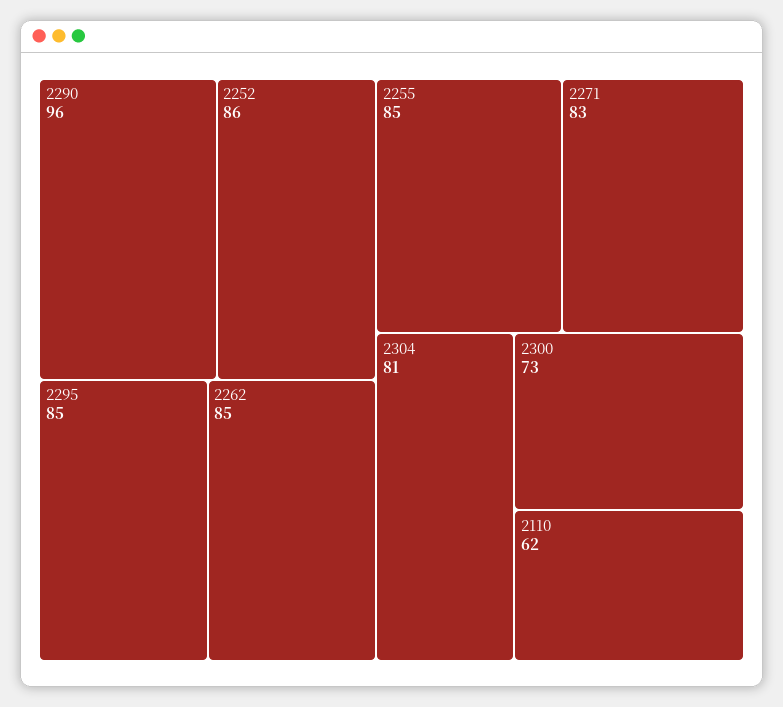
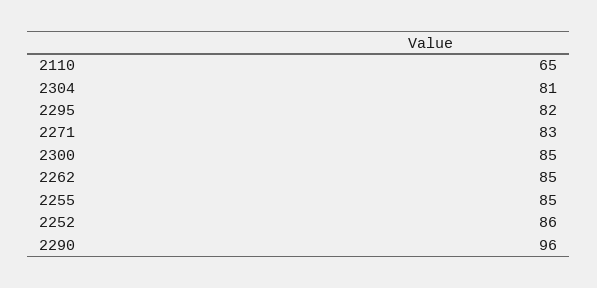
2295: 85 -> 82
2300: 73 -> 85
2110: 62 -> 65

